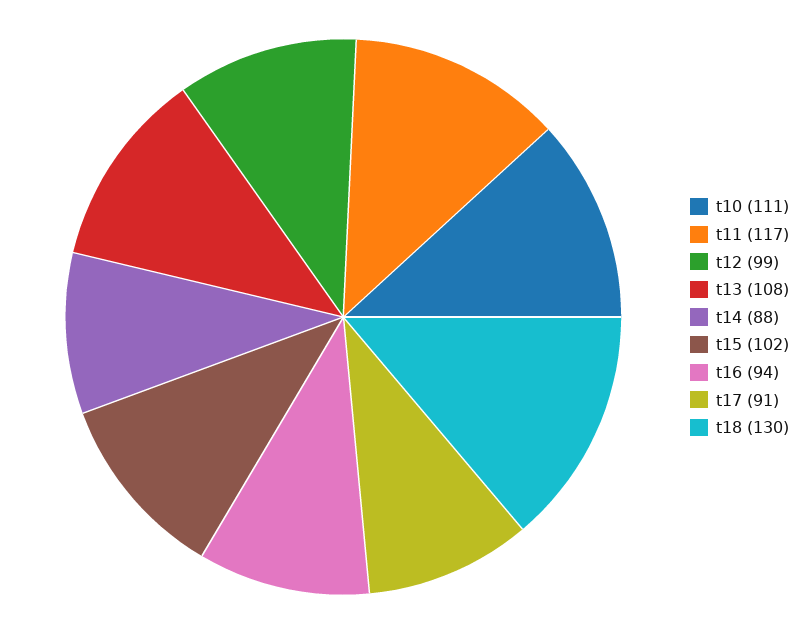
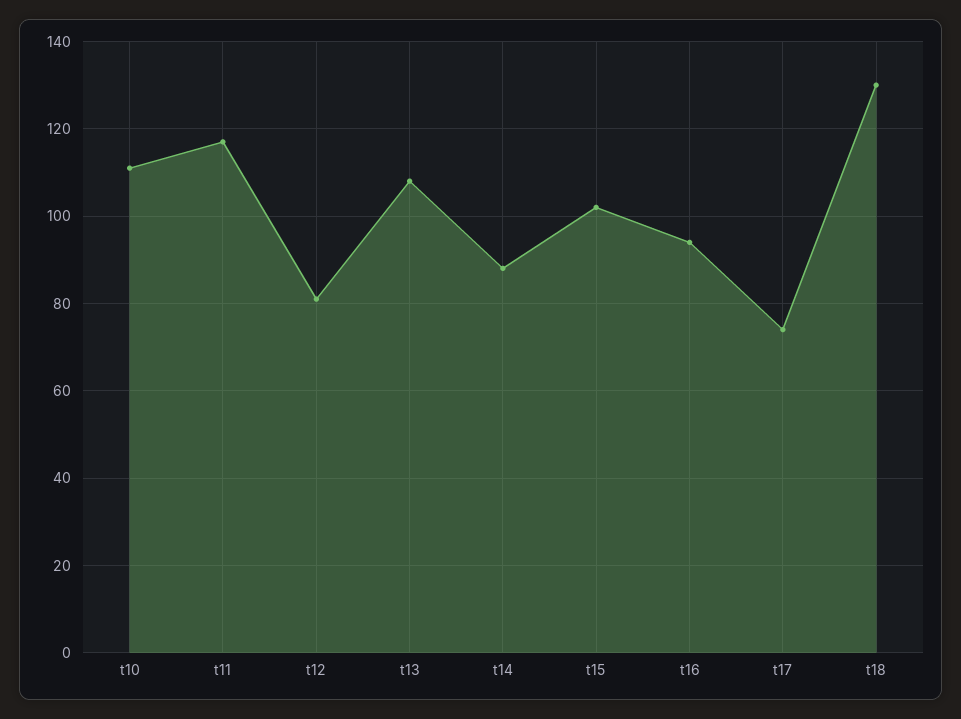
t12: 99 -> 80
t17: 91 -> 75

